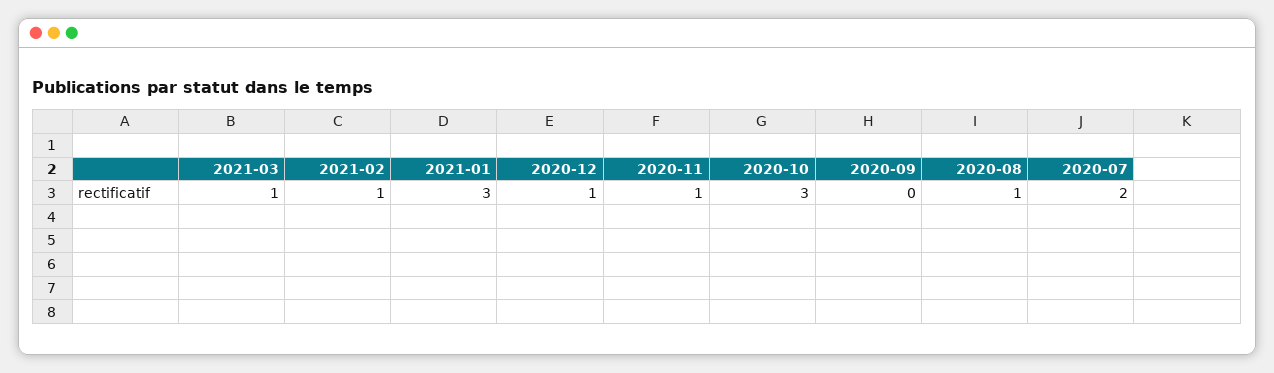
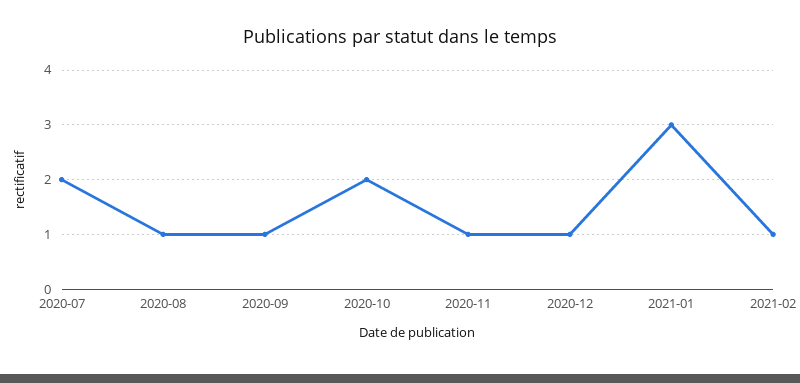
2021-03: 1 -> none
2020-10: 3 -> 2
2020-09: 0 -> 1

